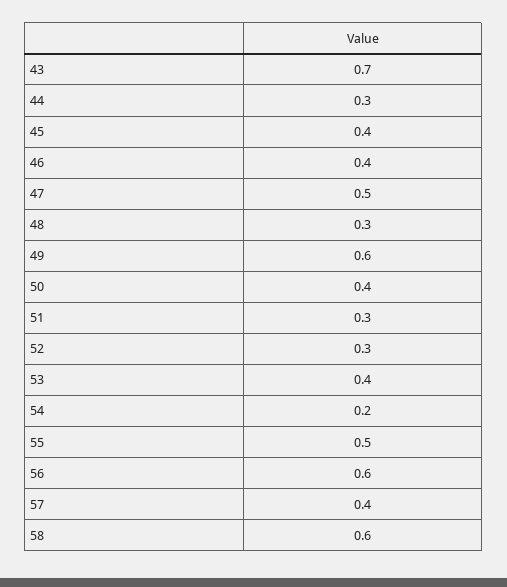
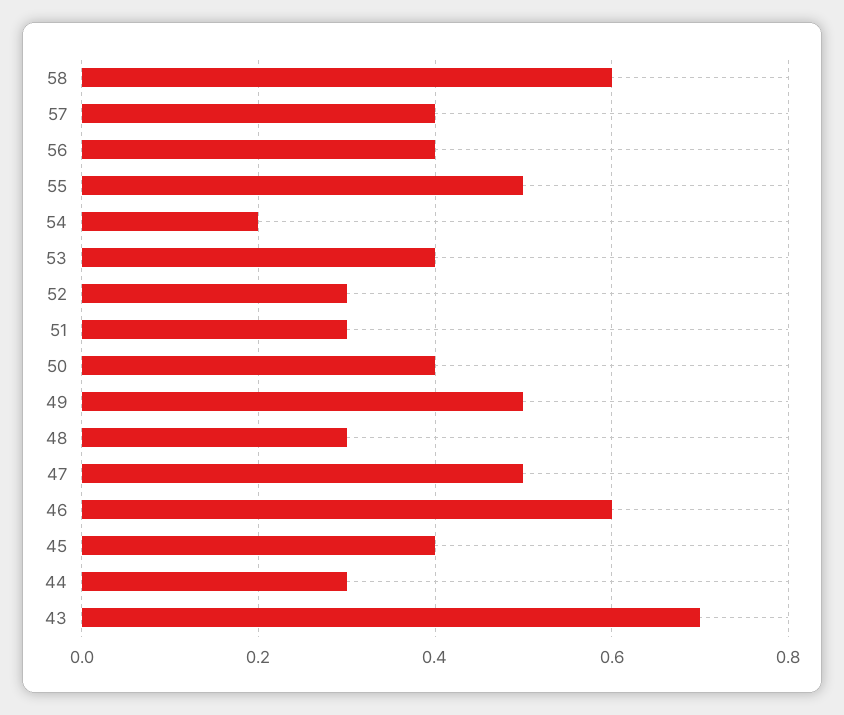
46: 0.4 -> 0.6
49: 0.6 -> 0.5
56: 0.6 -> 0.4

